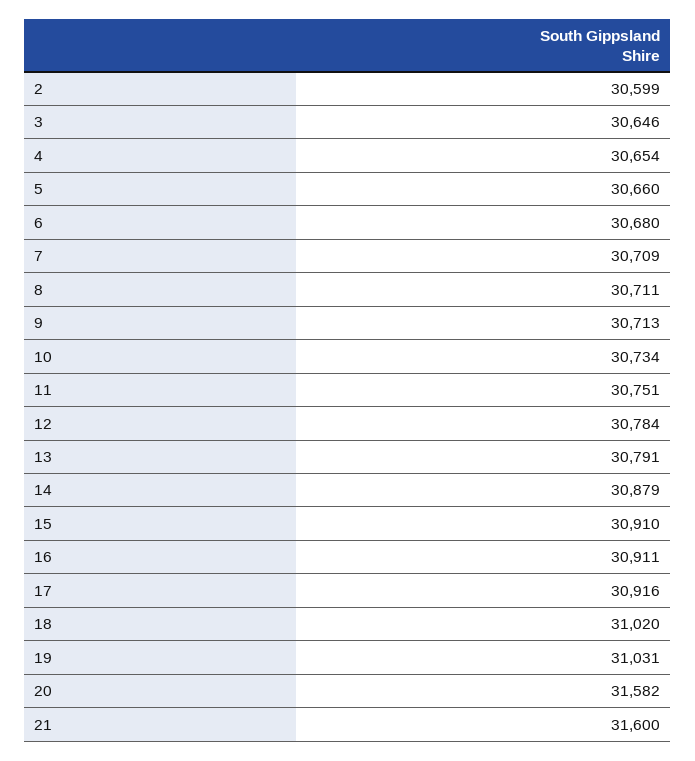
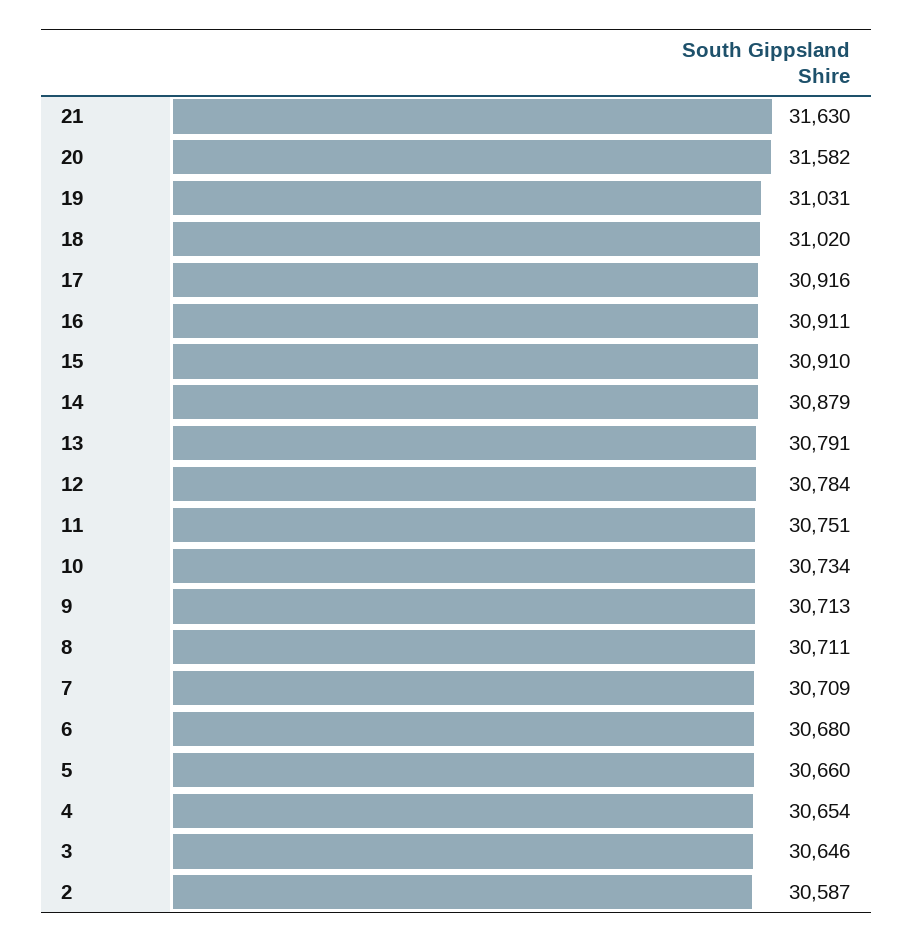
2: 30599 -> 30587
21: 31600 -> 31630

